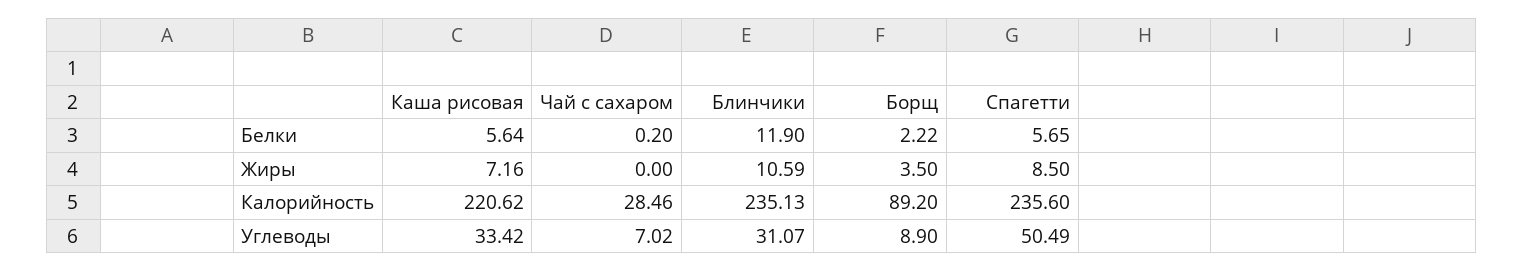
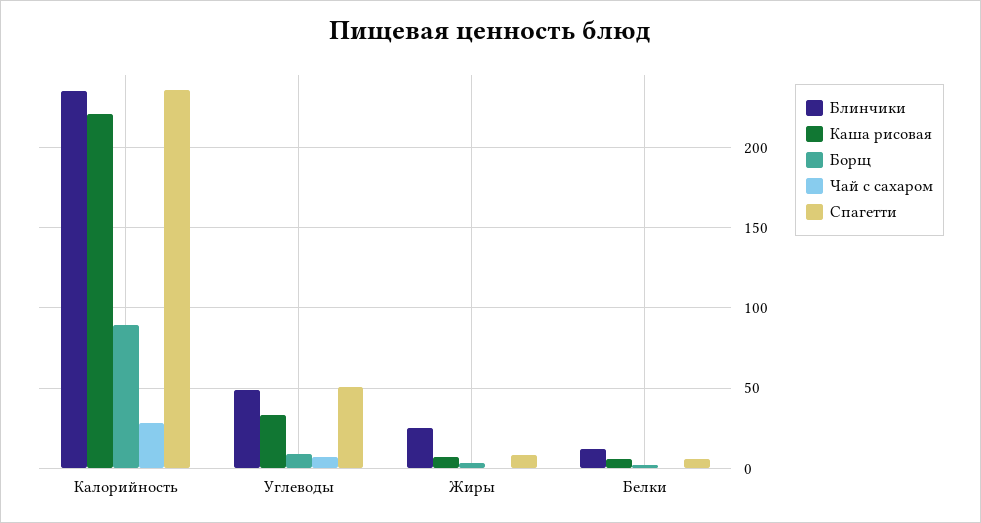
Блинчики, Жиры: 10.59 -> 25
Блинчики, Углеводы: 31.07 -> 50

